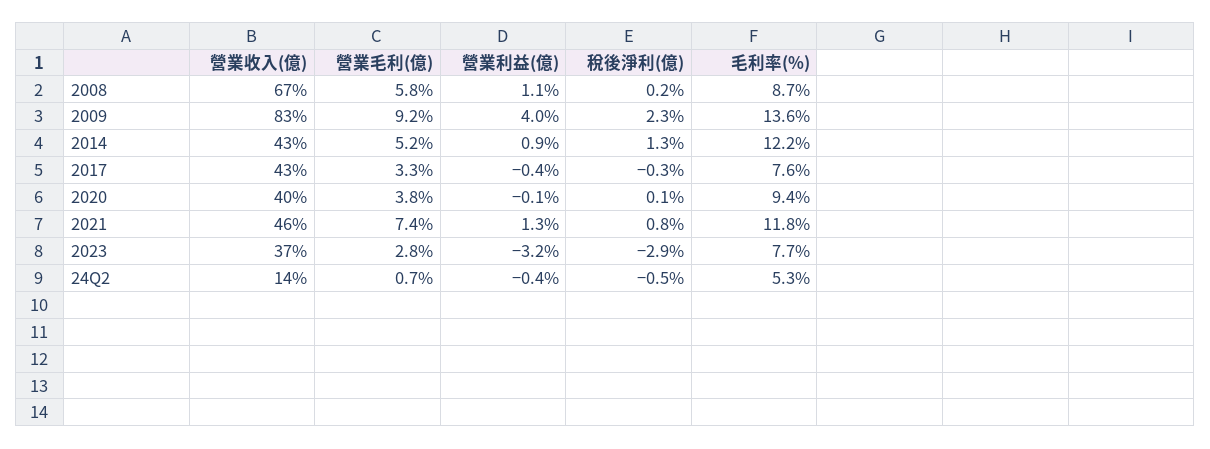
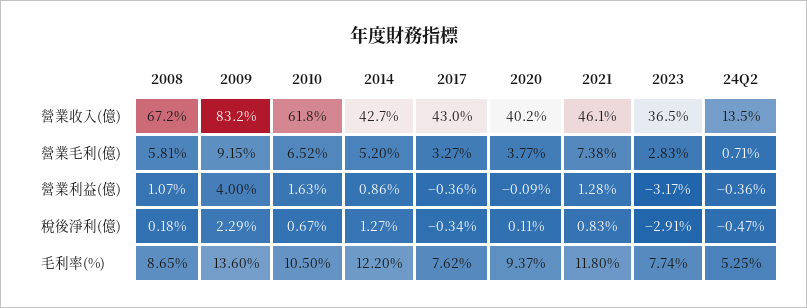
營業收入(億), 2010: none -> 61.8
營業毛利(億), 2010: none -> 6.52
營業利益(億), 2010: none -> 1.63
稅後淨利(億), 2010: none -> 0.67
毛利率(%), 2010: none -> 10.5

